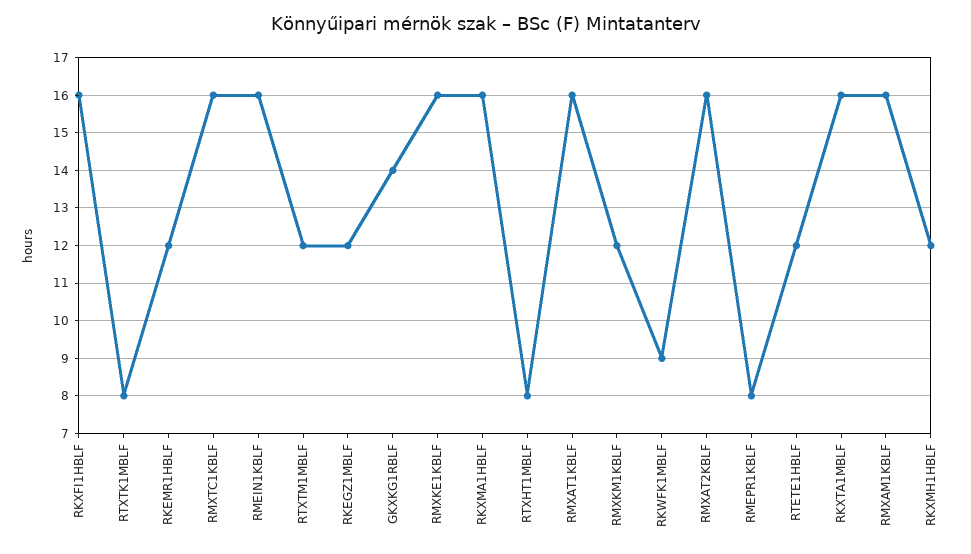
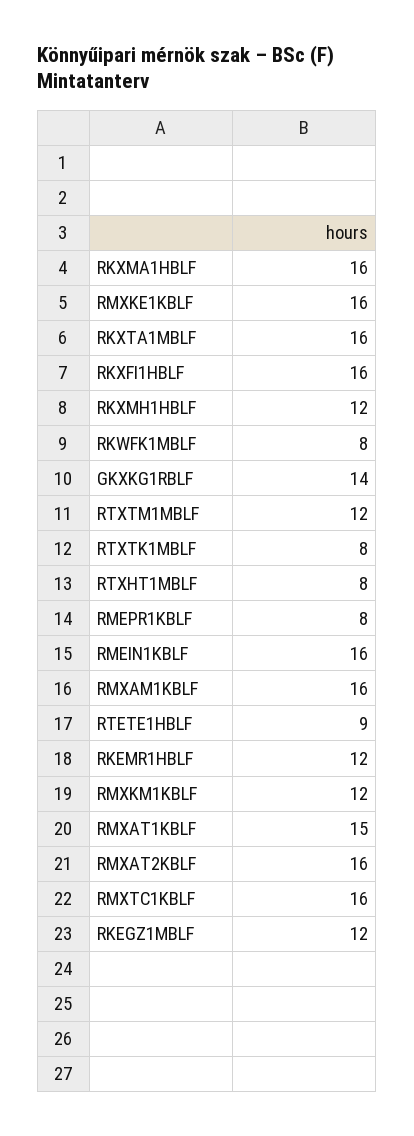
RMXAT1KBLF: 16 -> 15
RKWFK1MBLF: 9 -> 8
RTETE1HBLF: 12 -> 9

